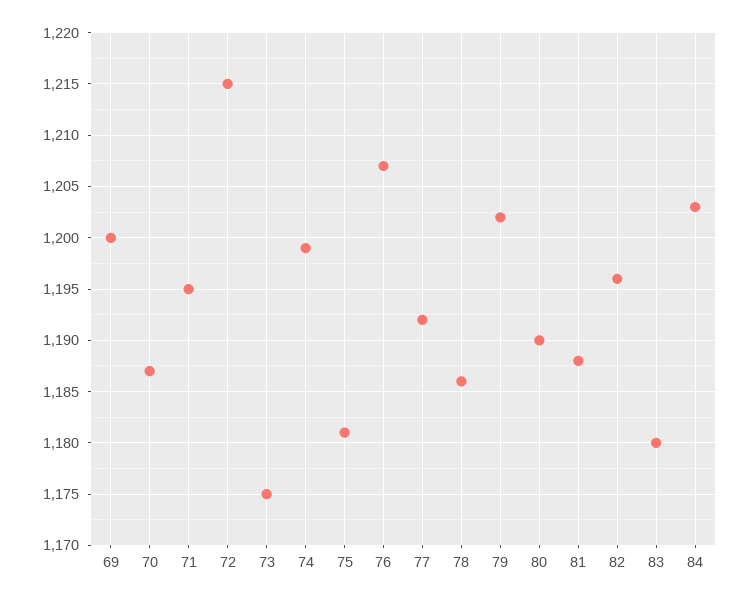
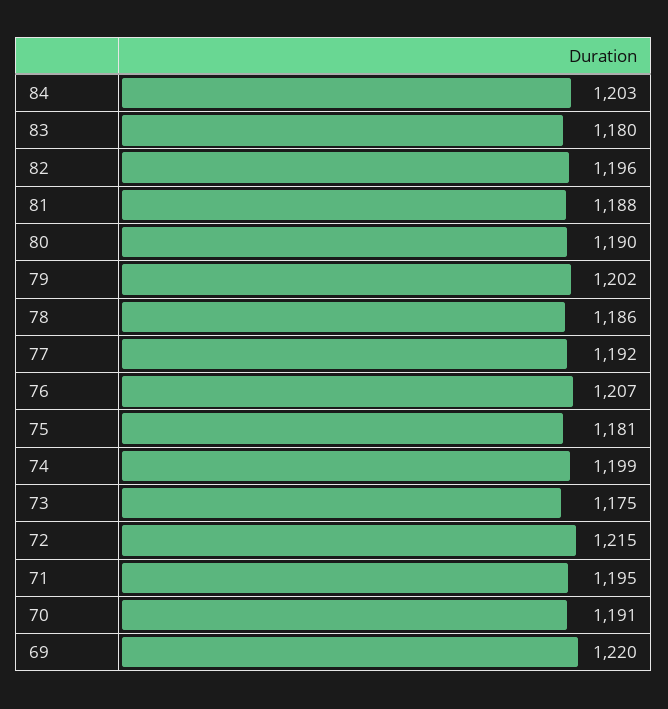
69: 1200 -> 1220
70: 1187 -> 1191

